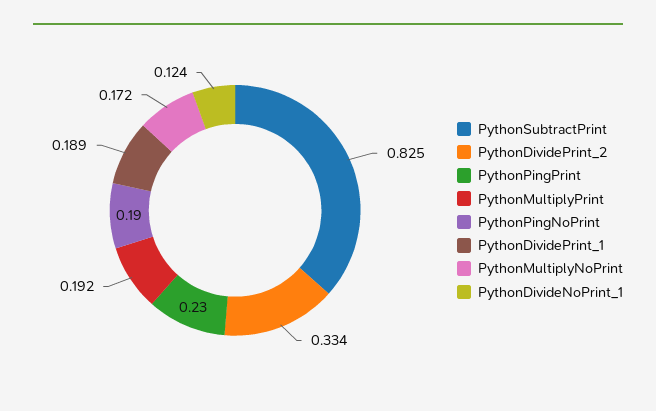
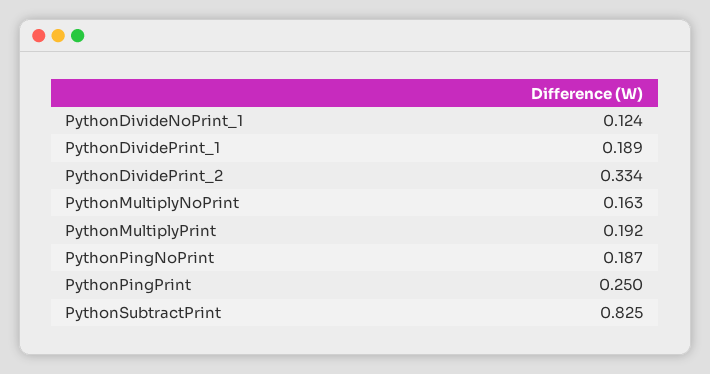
PythonPingPrint: 0.23 -> 0.25
PythonPingNoPrint: 0.19 -> 0.187
PythonMultiplyNoPrint: 0.172 -> 0.163

